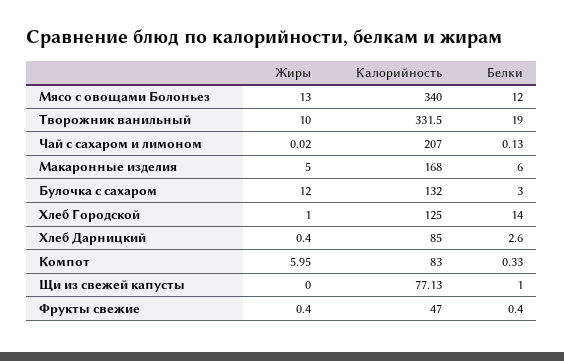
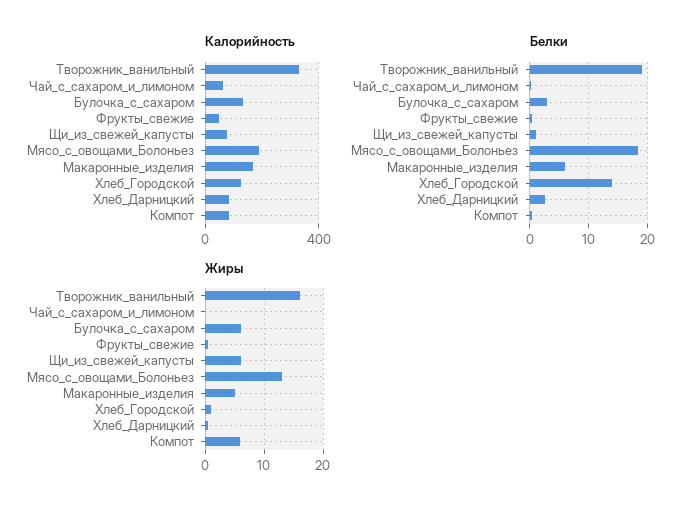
Калорийность, Мясо с овощами Болоньез: 340 -> 200
Белки, Мясо с овощами Болоньез: 12 -> 18
Жиры, Творожник ванильный: 10 -> 16
Калорийность, Чай с сахаром и лимоном: 207 -> 50
Жиры, Булочка с сахаром: 12 -> 6
Жиры, Щи из свежей капусты: 0 -> 6

